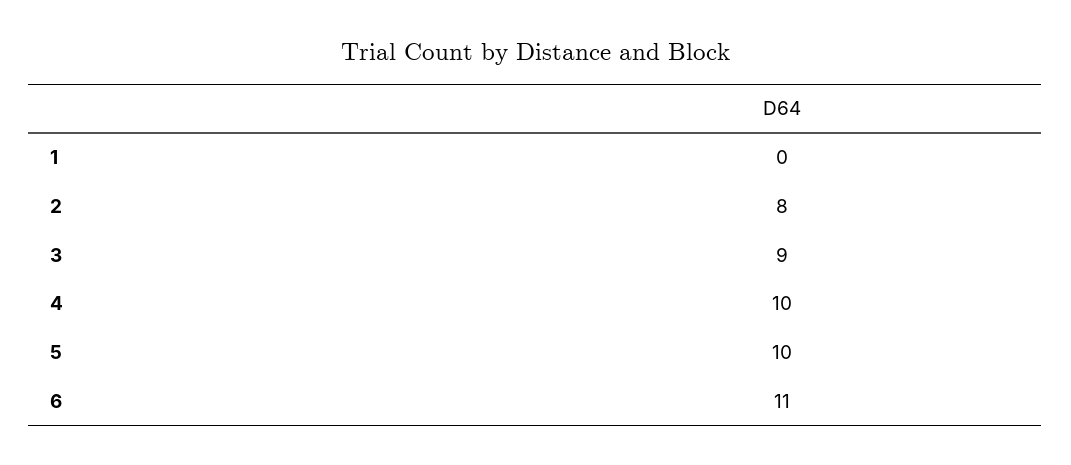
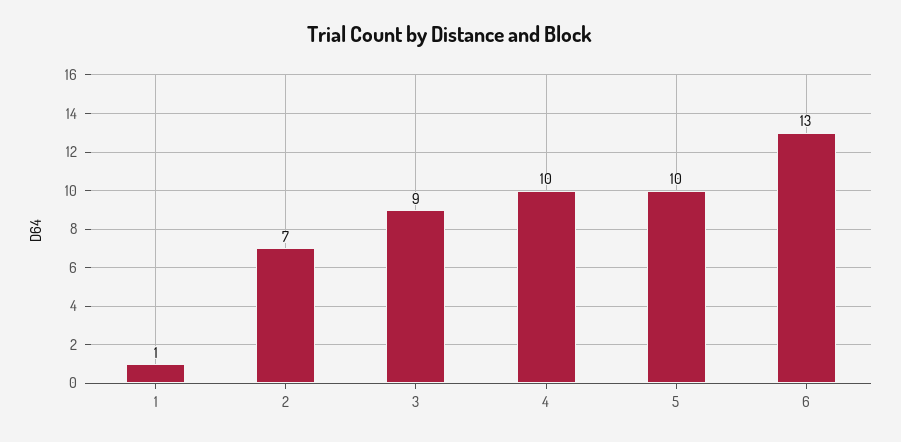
1: 0 -> 1
2: 8 -> 7
6: 11 -> 13

